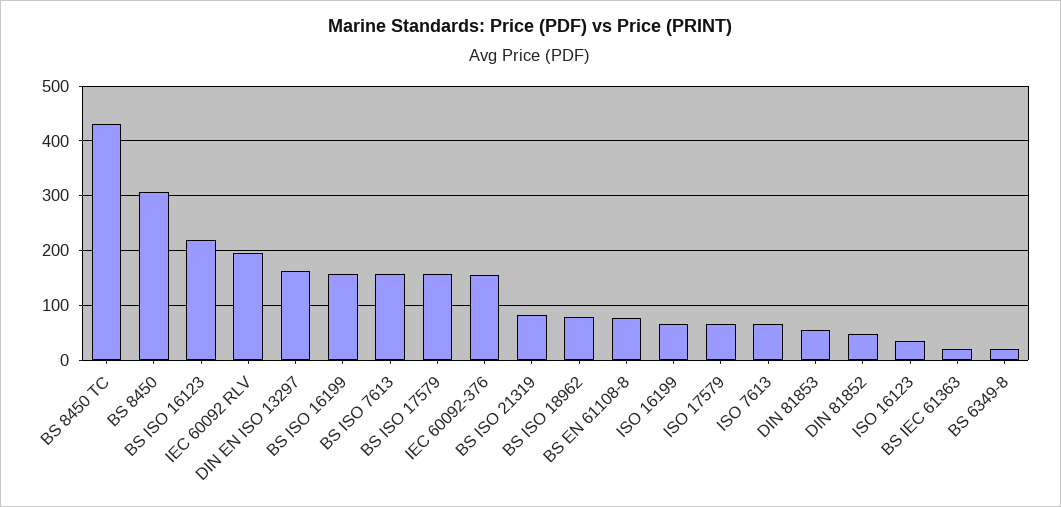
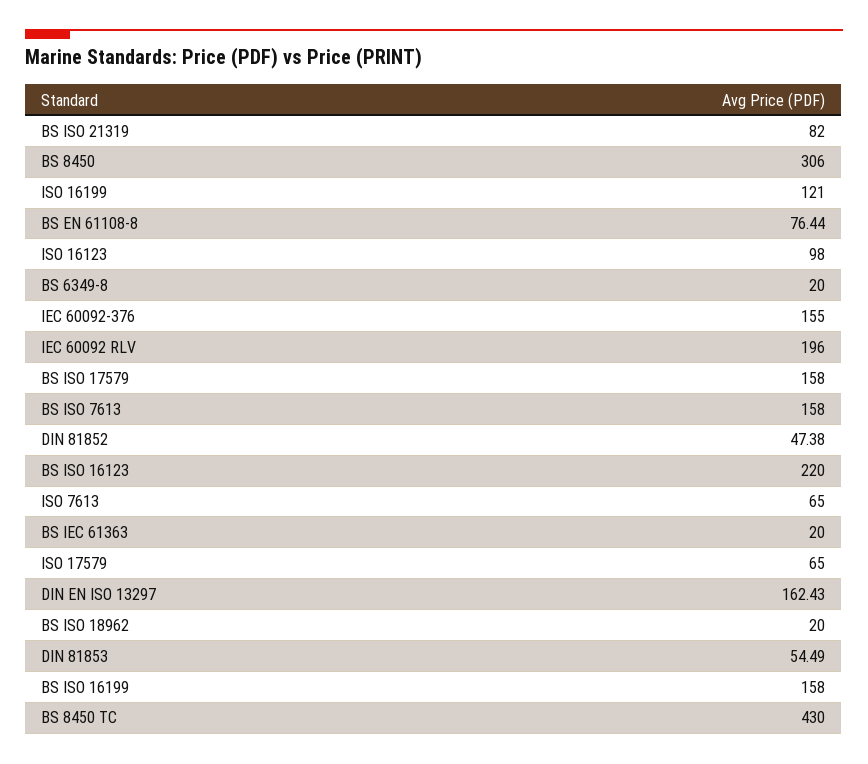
BS ISO 18962: 80 -> 20
ISO 16199: 60 -> 121
ISO 16123: 40 -> 98

